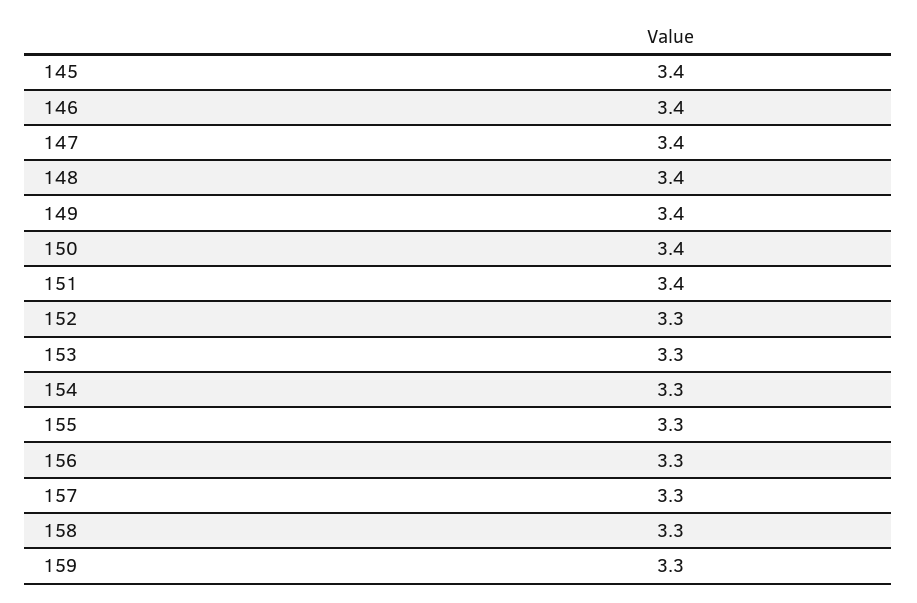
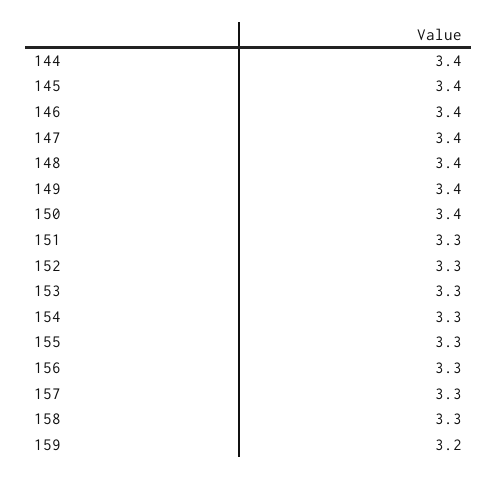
151: 3.4 -> 3.3
159: 3.3 -> 3.2
144: none -> 3.4

